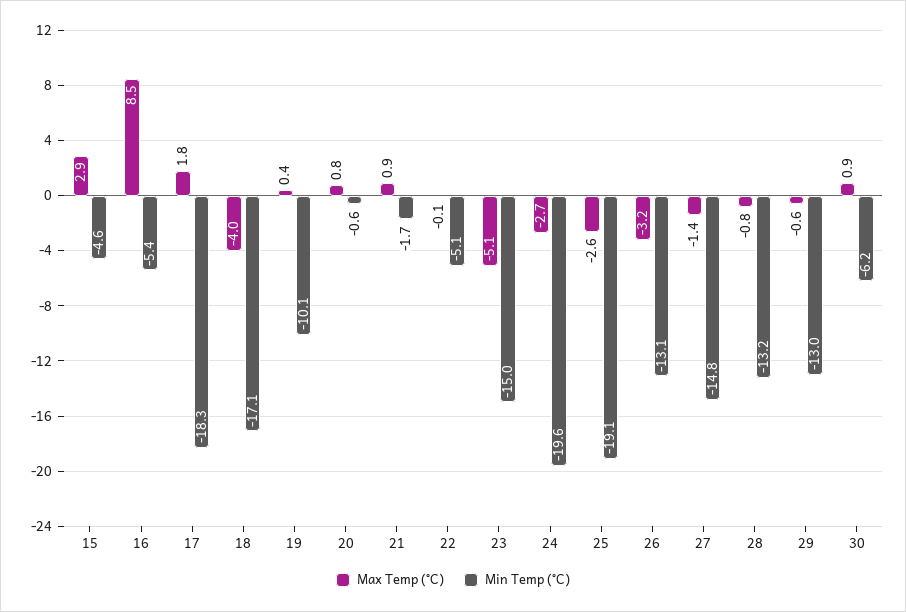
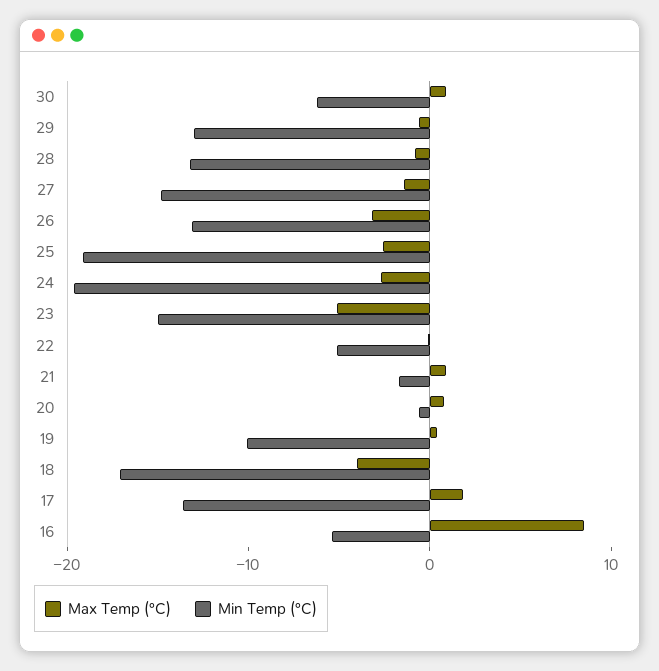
Max Temp (°C), 15: 2.9 -> none
Min Temp (°C), 15: -4.6 -> none
Min Temp (°C), 17: -18.3 -> -14

